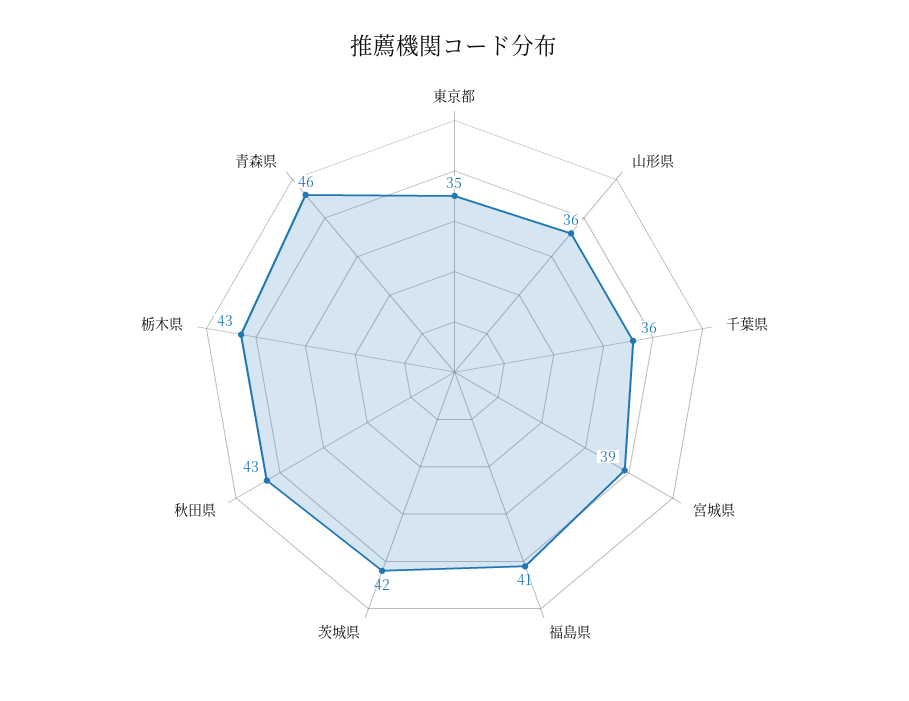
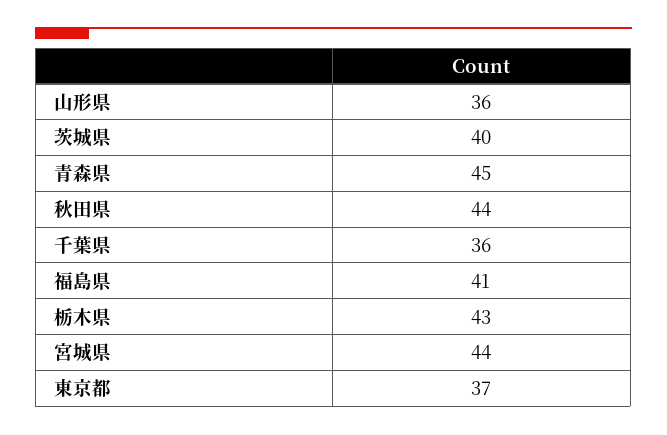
東京都: 35 -> 37
宮城県: 39 -> 44
茨城県: 42 -> 40
秋田県: 43 -> 44
青森県: 46 -> 45

